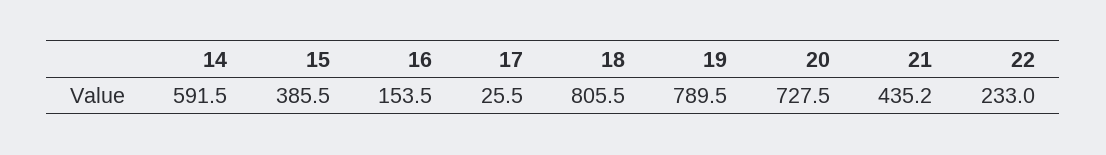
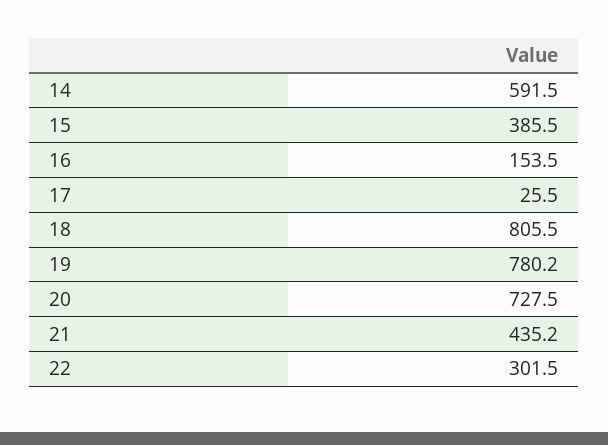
19: 789.5 -> 780.2
22: 233 -> 301.5

